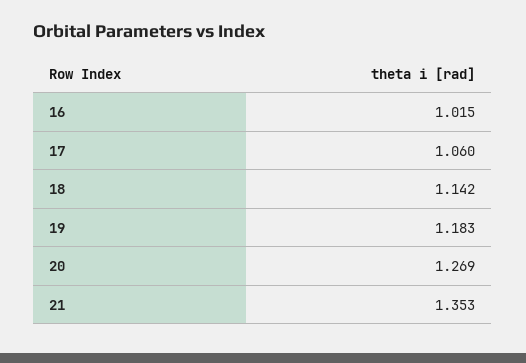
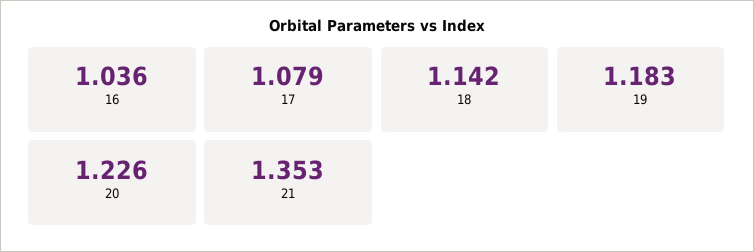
16: 1.015 -> 1.036
17: 1.06 -> 1.079
20: 1.269 -> 1.226

